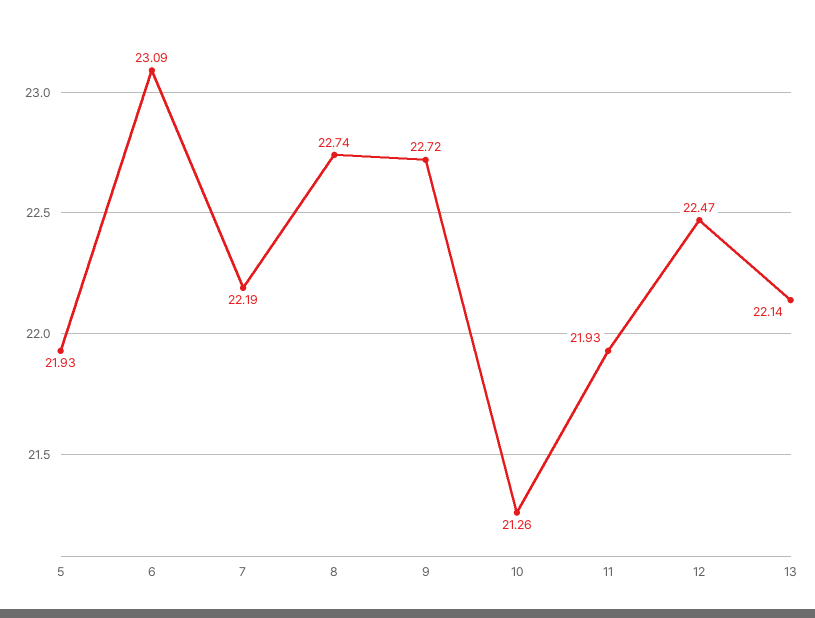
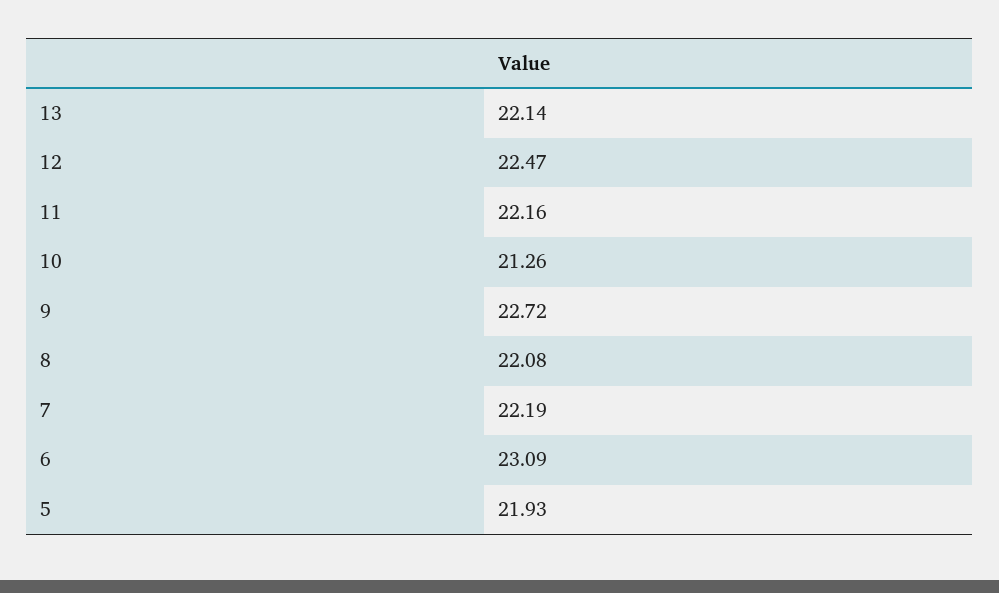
8: 22.74 -> 22.08
11: 21.93 -> 22.16

